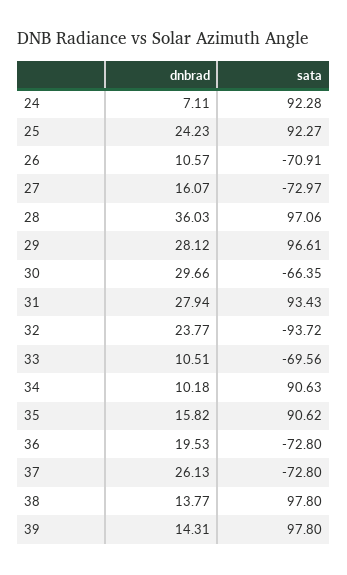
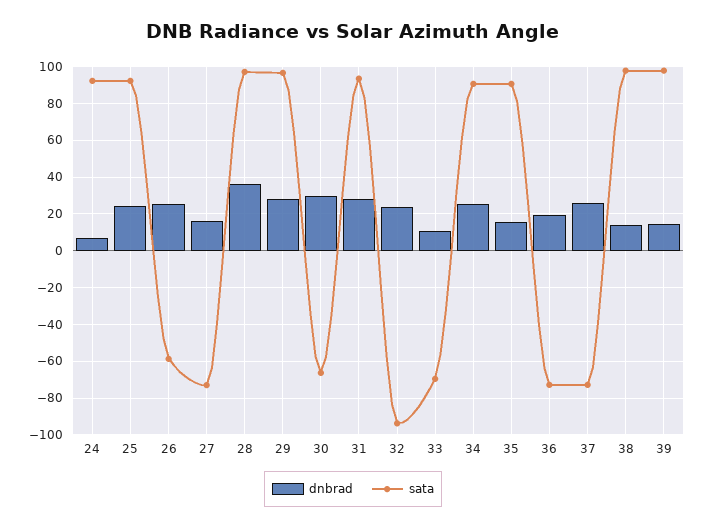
dnbrad, 26: 10.57 -> 25
sata, 26: -70.91 -> -60
dnbrad, 34: 10.18 -> 25

